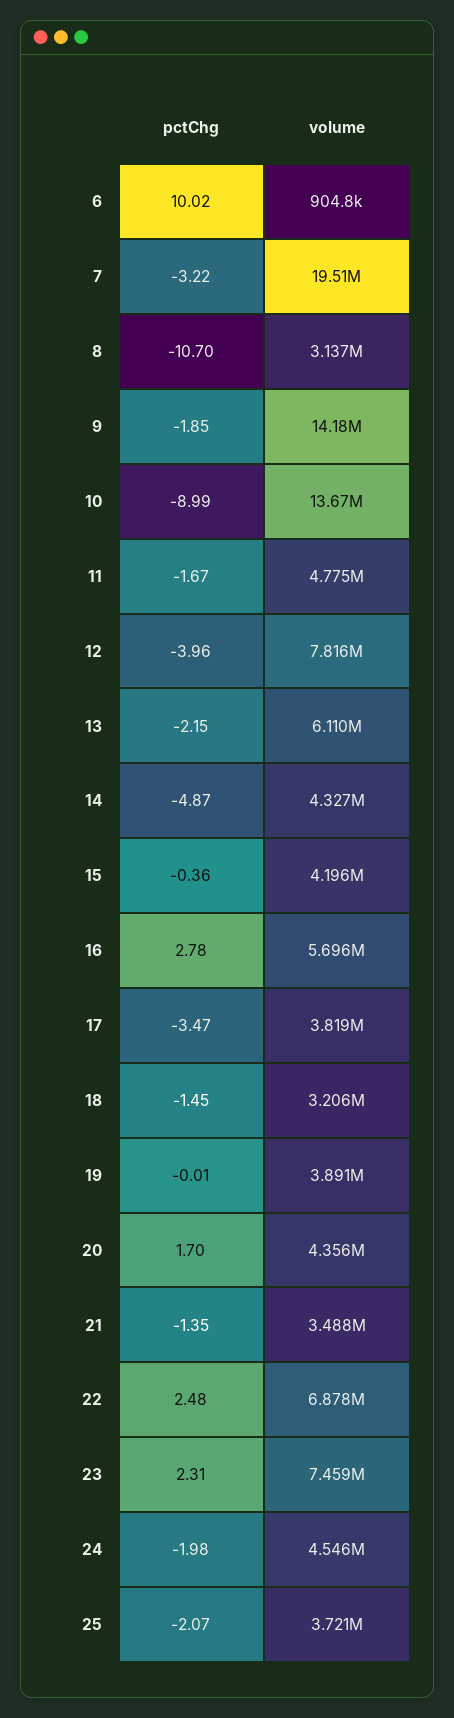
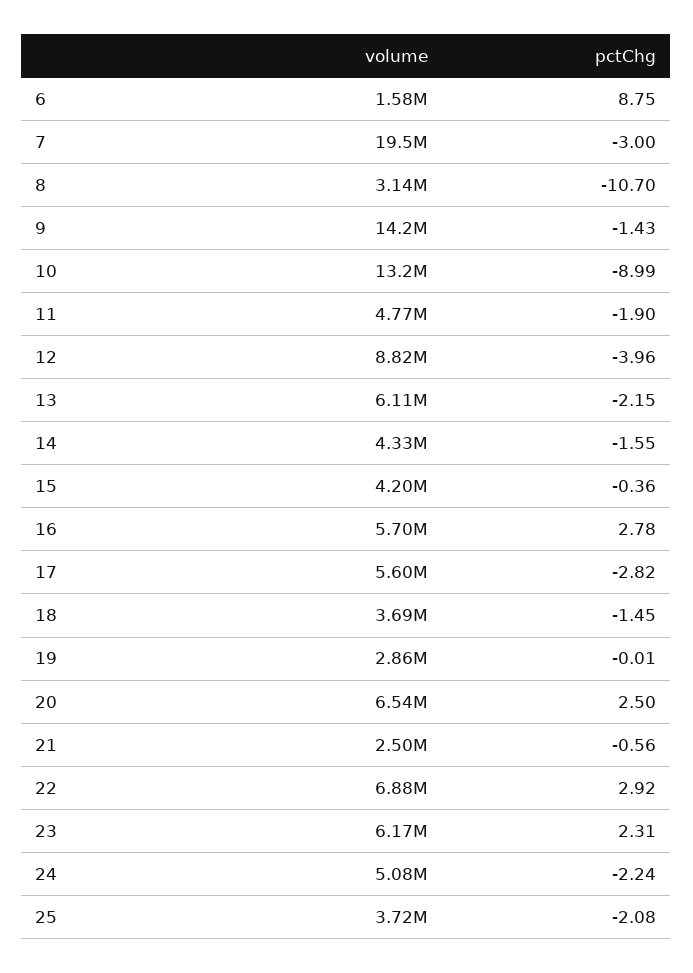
pctChg, 6: 10.02 -> 8.75
volume, 6: 904800 -> 1580000
pctChg, 7: -3.22 -> -3
pctChg, 9: -1.85 -> -1.43
volume, 10: 13670000 -> 13200000
pctChg, 11: -1.67 -> -1.9
volume, 12: 7816000 -> 8820000
pctChg, 14: -4.87 -> -1.55
pctChg, 17: -3.47 -> -2.82
volume, 17: 3819000 -> 5600000
volume, 18: 3206000 -> 3690000
volume, 19: 3891000 -> 2860000
pctChg, 20: 1.7 -> 2.5
volume, 20: 4356000 -> 6540000
pctChg, 21: -1.35 -> -0.56
volume, 21: 3488000 -> 2500000
pctChg, 22: 2.48 -> 2.92
volume, 23: 7459000 -> 6170000
pctChg, 24: -1.98 -> -2.24
volume, 24: 4546000 -> 5080000
pctChg, 25: -2.07 -> -2.08

